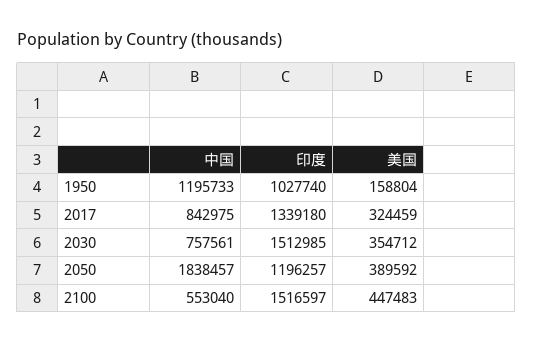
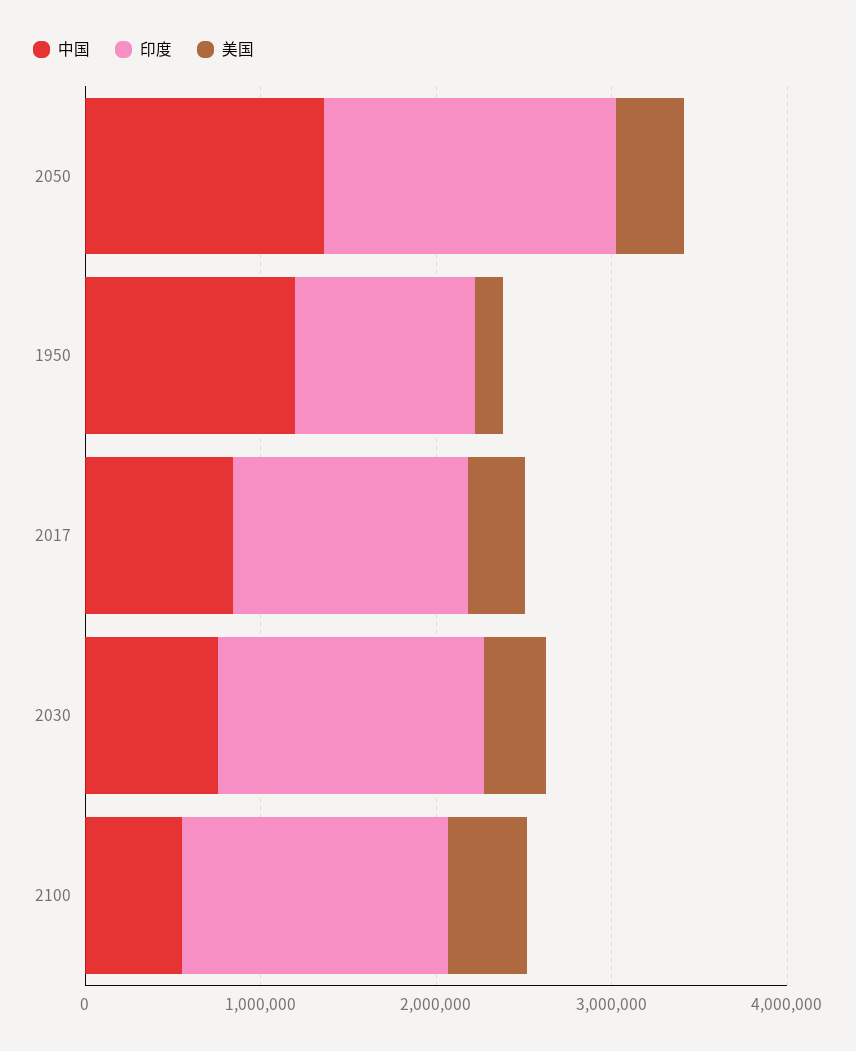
中国, 2050: 1838457 -> 1400000
印度, 2050: 1196257 -> 1600000

